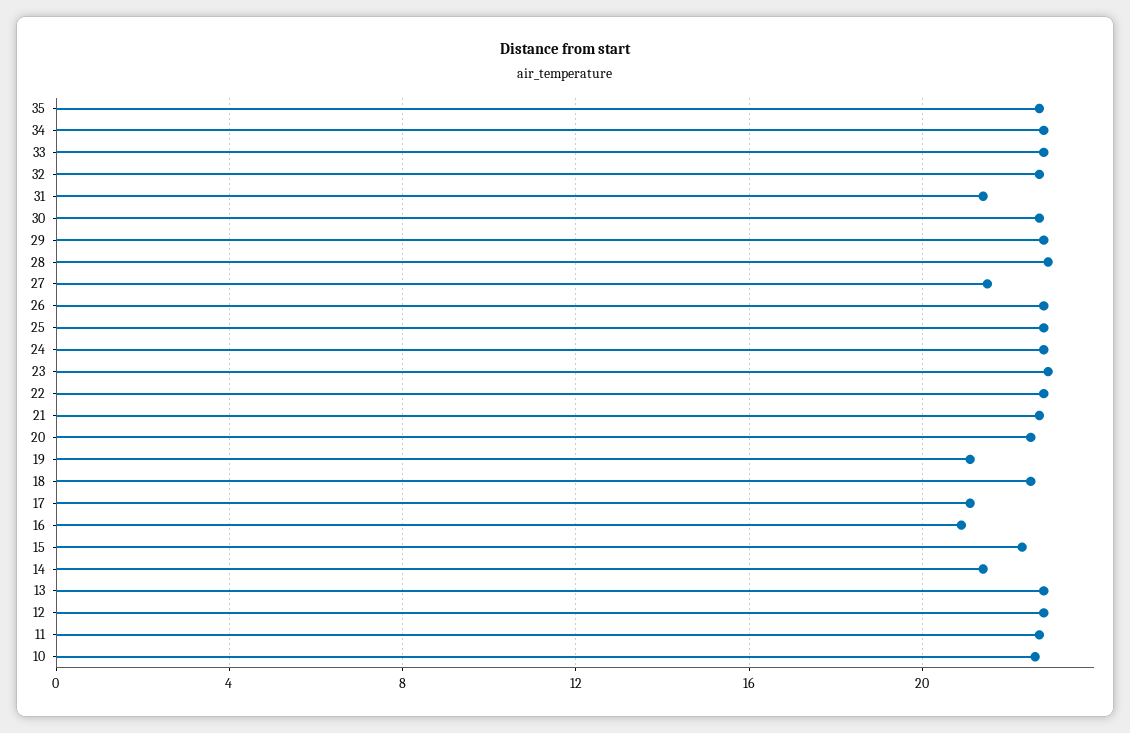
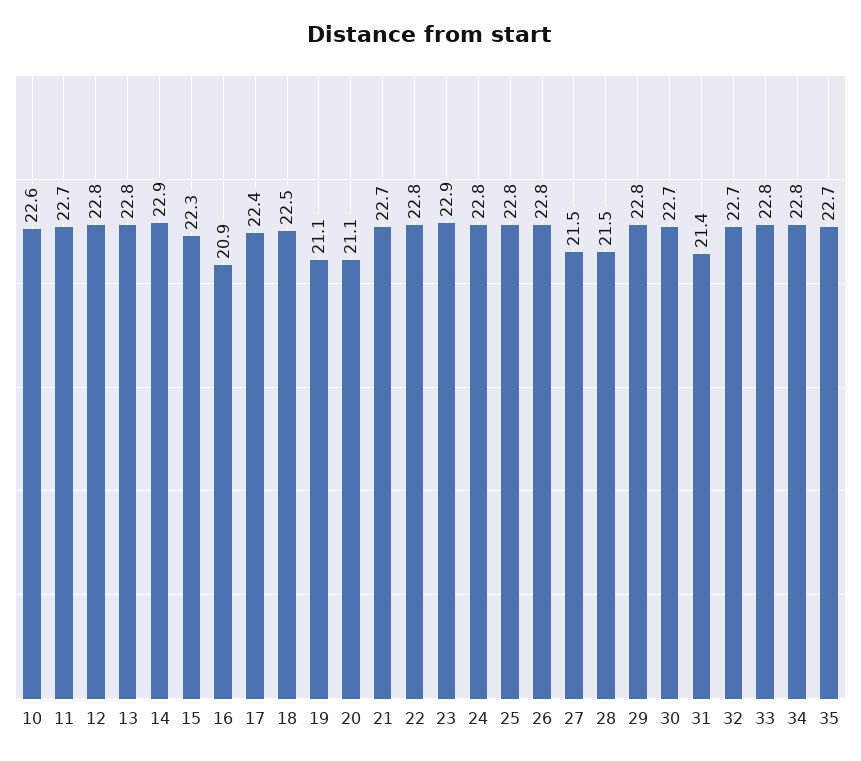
28: 23 -> 21.5
20: 22.5 -> 21.1
17: 21 -> 22.4
14: 21.5 -> 22.9

